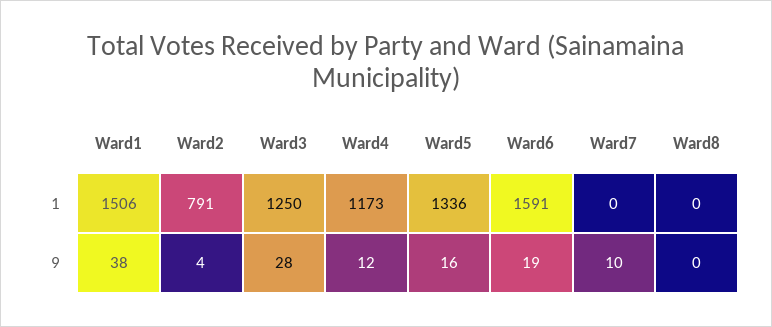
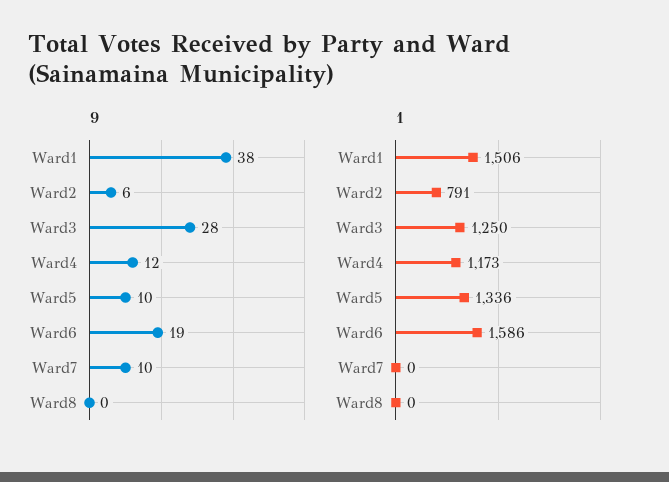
1, Ward6: 1591 -> 1586
9, Ward2: 4 -> 6
9, Ward5: 16 -> 10

